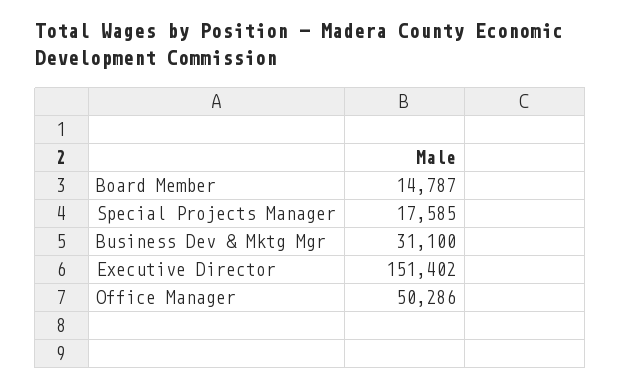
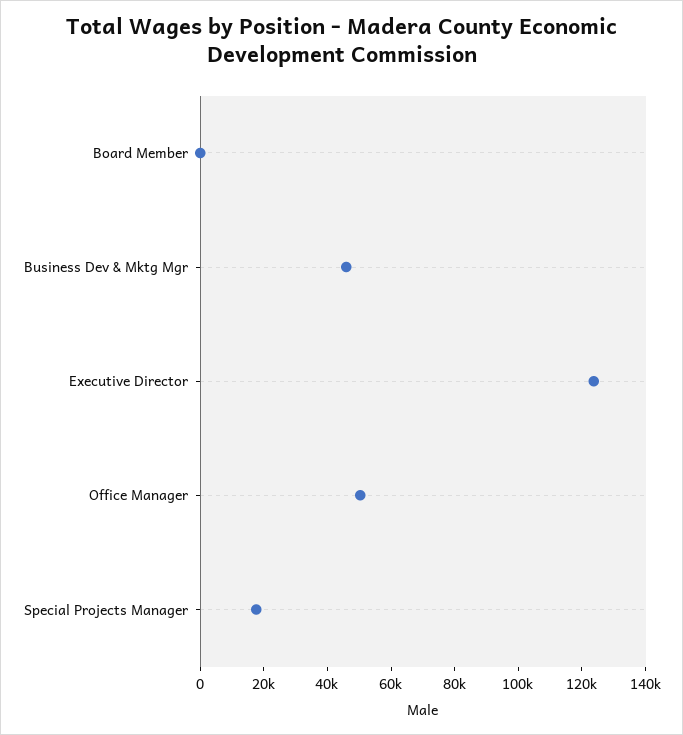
Board Member: 14787 -> 0
Business Dev & Mktg Mgr: 31100 -> 45000
Executive Director: 151402 -> 125000

